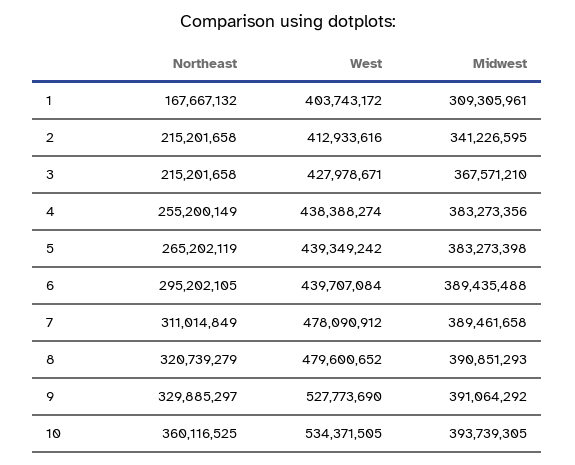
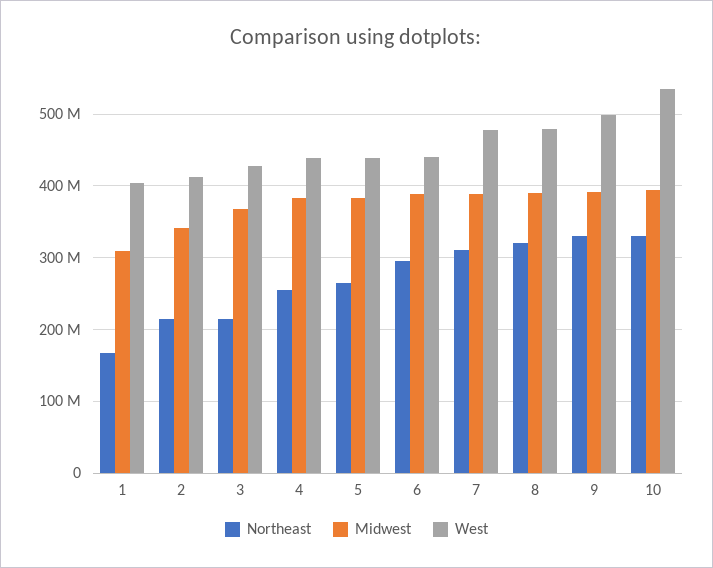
West, 9: 527773690 -> 500000000
Northeast, 10: 360116525 -> 330000000

